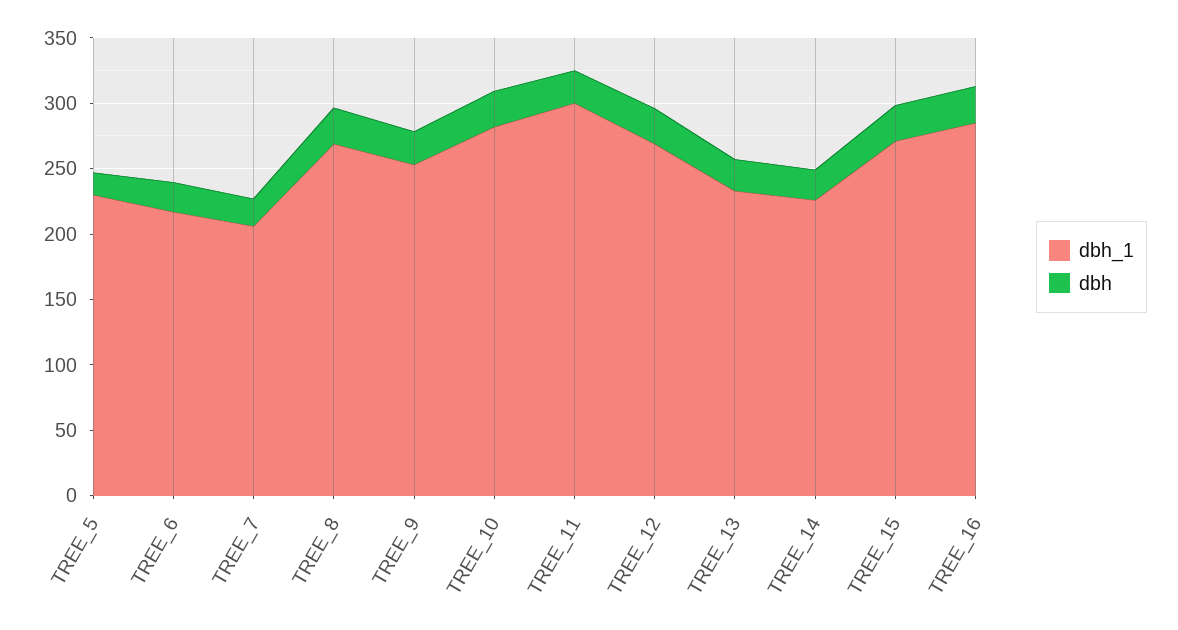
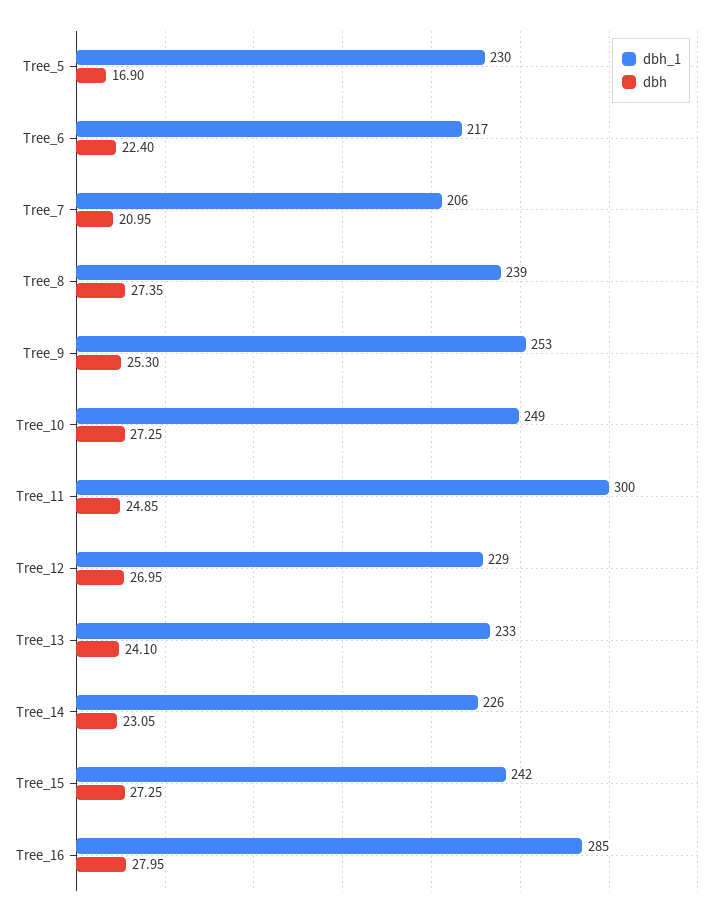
dbh_1, TREE_8: 270 -> 239
dbh_1, TREE_10: 280 -> 249
dbh_1, TREE_12: 270 -> 229
dbh_1, TREE_15: 270 -> 242

